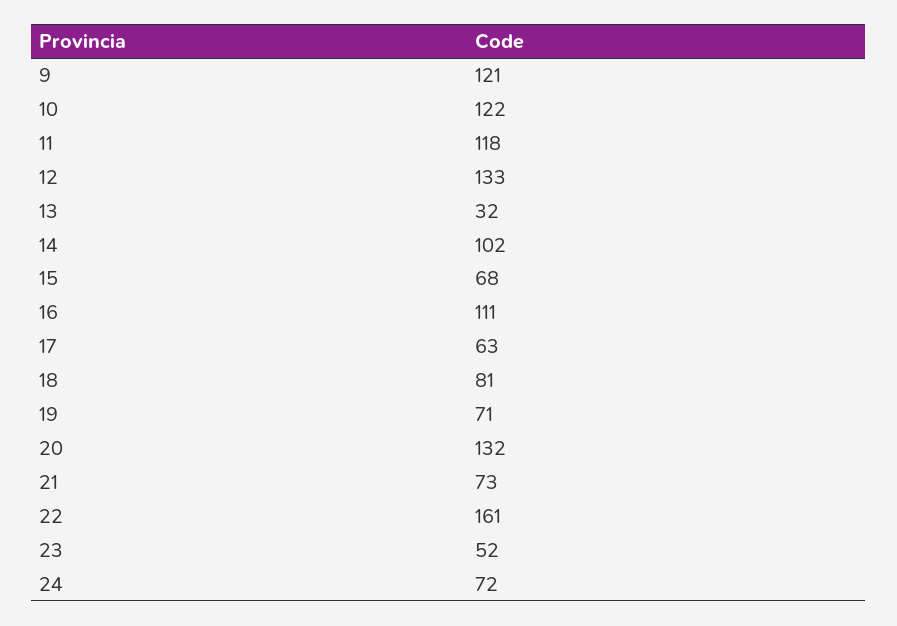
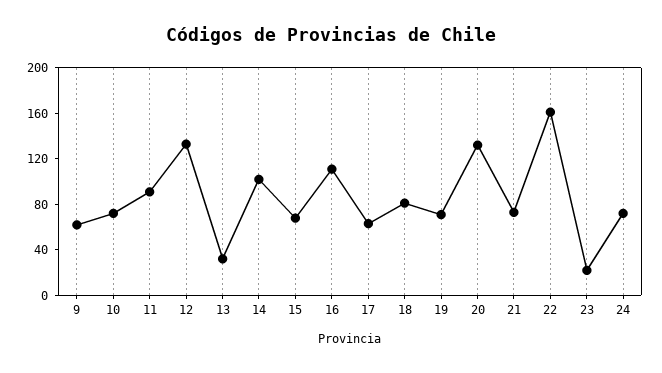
9: 121 -> 60
10: 122 -> 70
11: 118 -> 90
23: 52 -> 20

